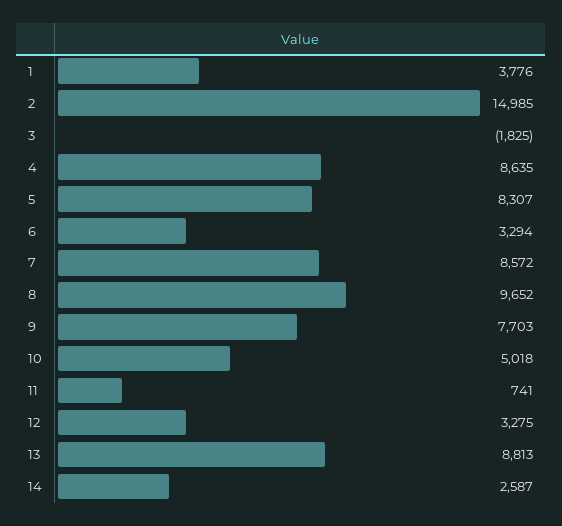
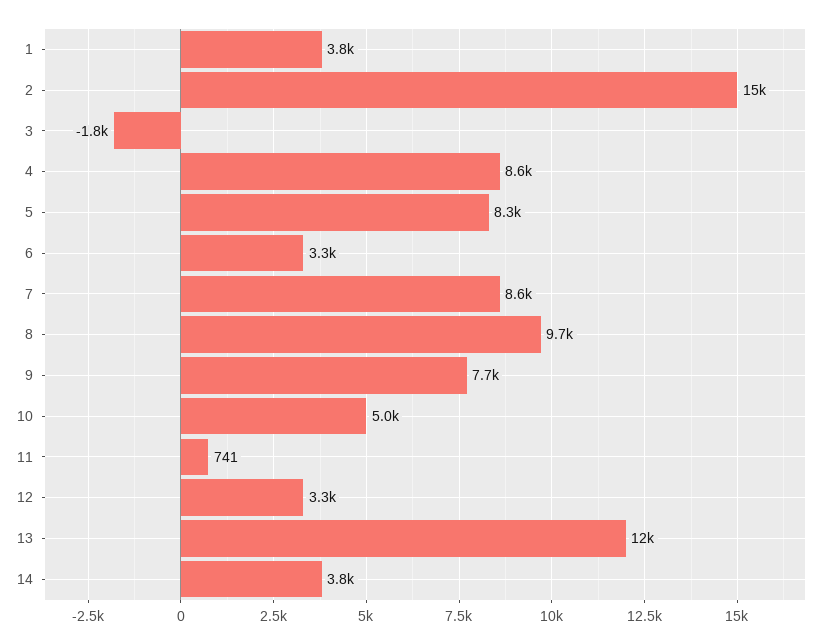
13: 8813 -> 12000
14: 2587 -> 3800

